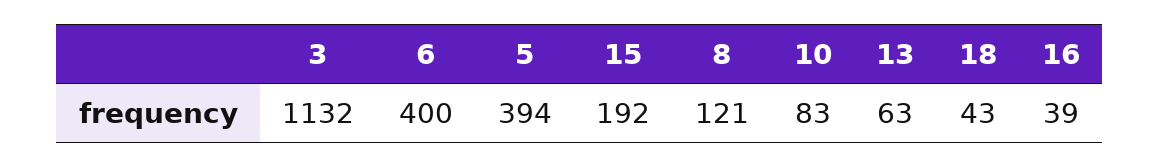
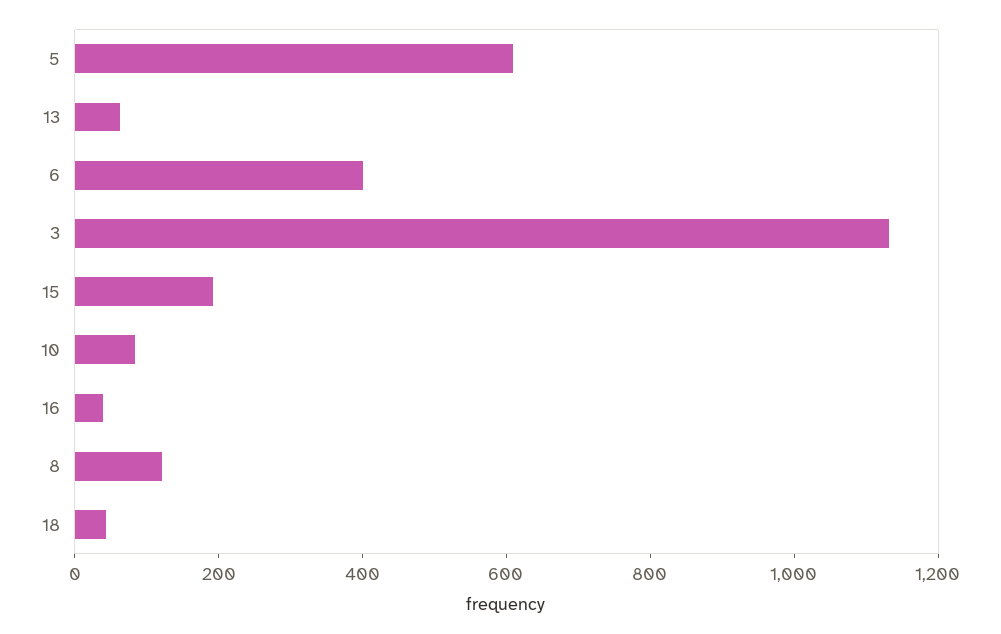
5: 394 -> 600

